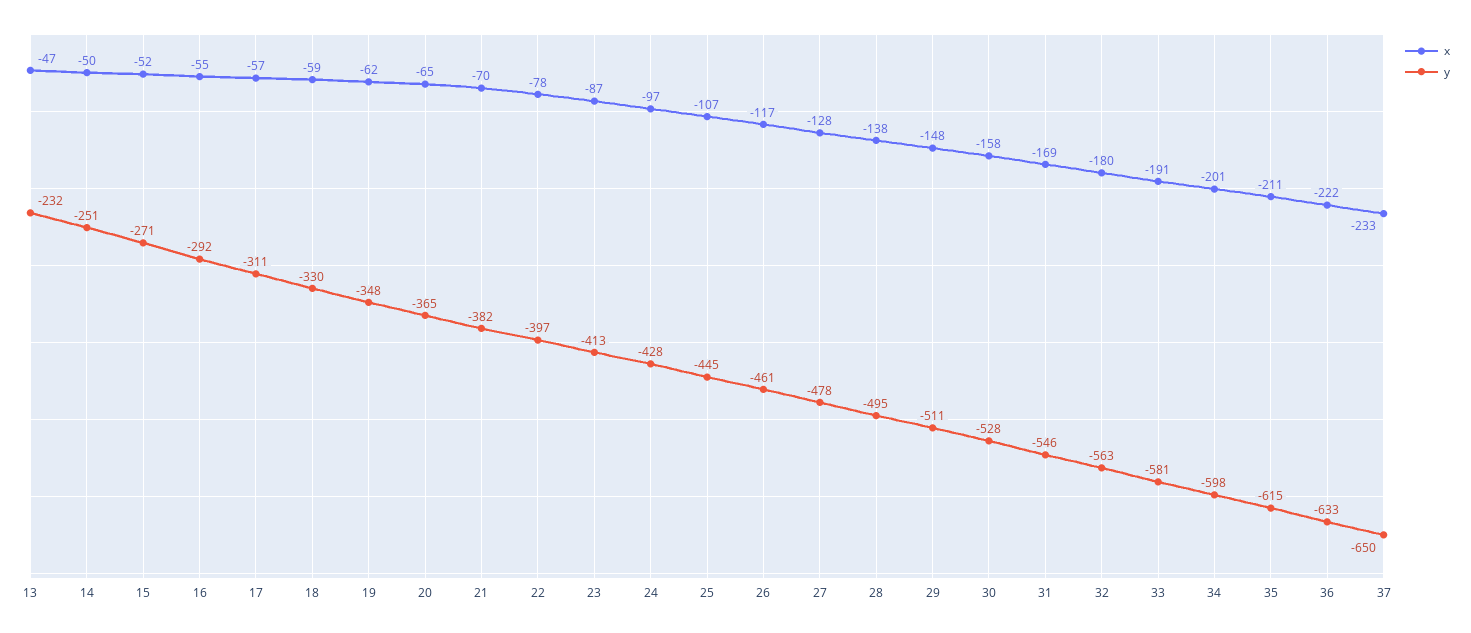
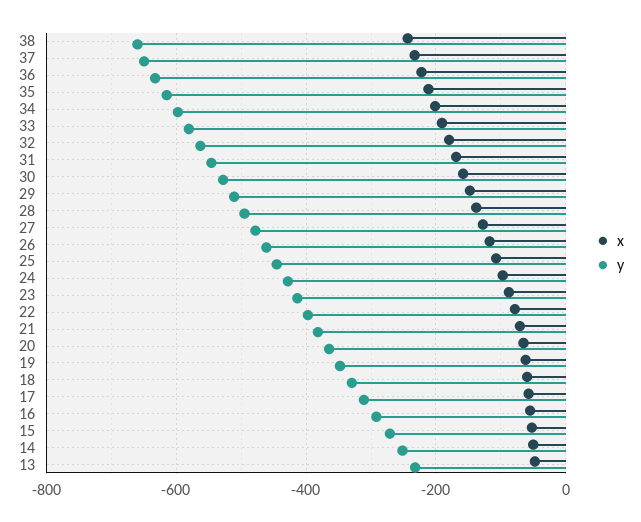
x, 38: none -> -240
y, 38: none -> -660

